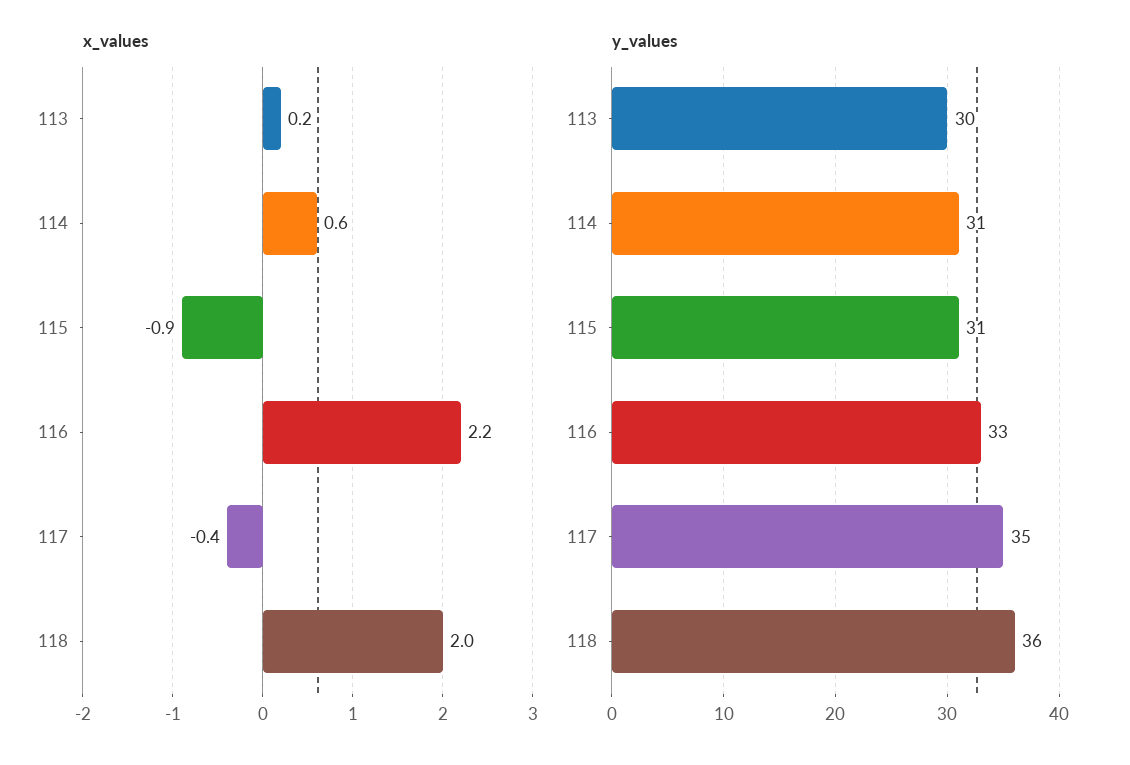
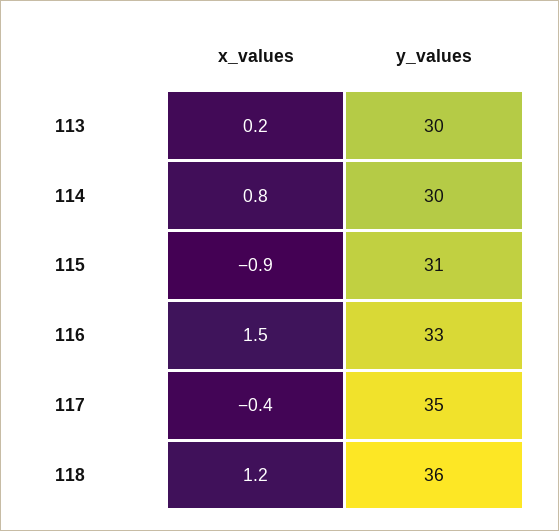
x_values, 114: 0.6 -> 0.8
x_values, 116: 2.2 -> 1.5
x_values, 118: 2 -> 1.2
y_values, 114: 31 -> 30

